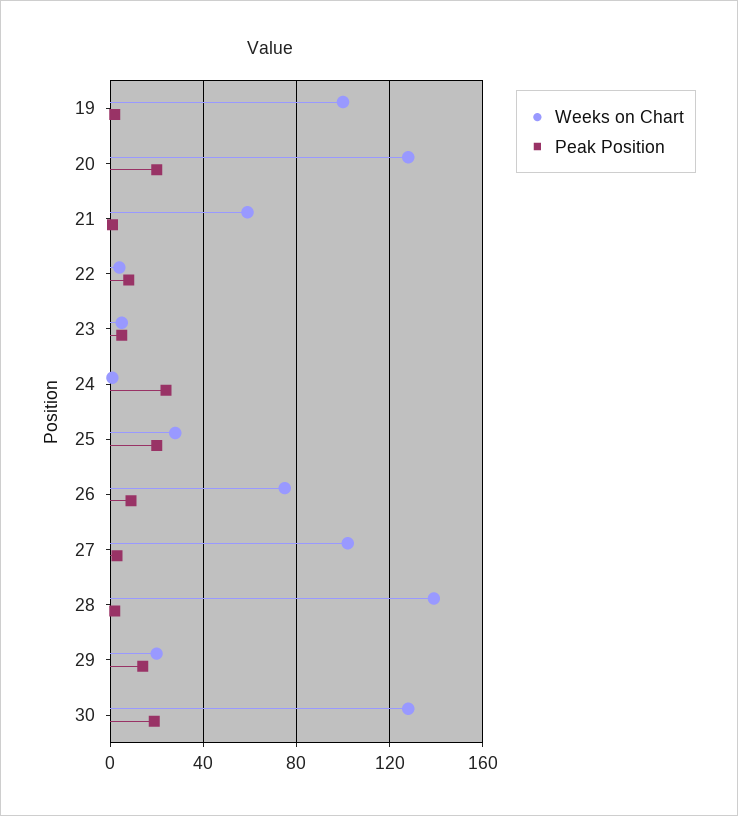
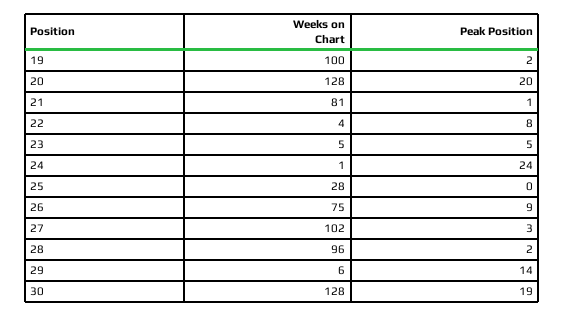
Weeks on Chart, 21: 60 -> 81
Peak Position, 25: 20 -> 0
Weeks on Chart, 28: 140 -> 96
Weeks on Chart, 29: 20 -> 6

